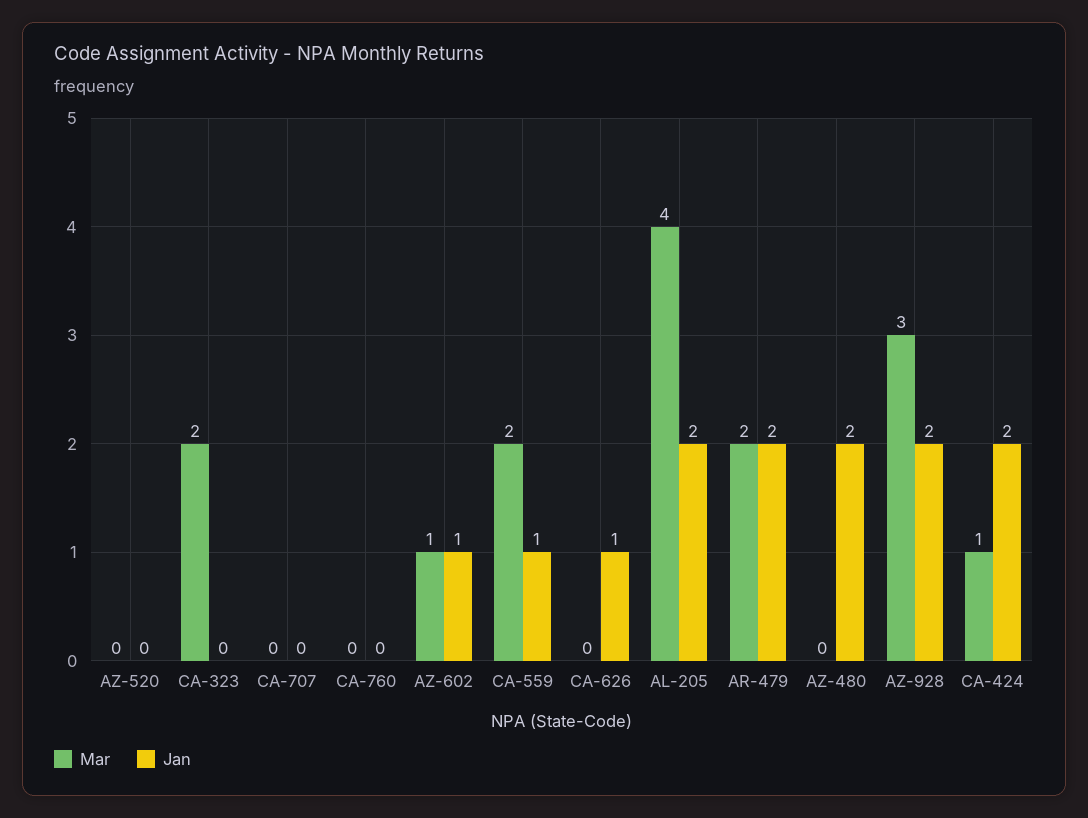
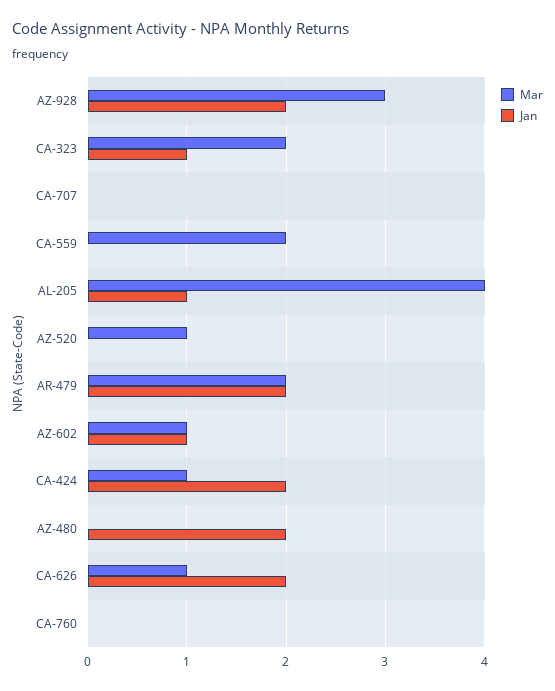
Mar, AZ-520: 0 -> 1
Jan, CA-323: 0 -> 1
Jan, CA-559: 1 -> 0
Mar, CA-626: 0 -> 1
Jan, CA-626: 1 -> 2
Jan, AL-205: 2 -> 1

